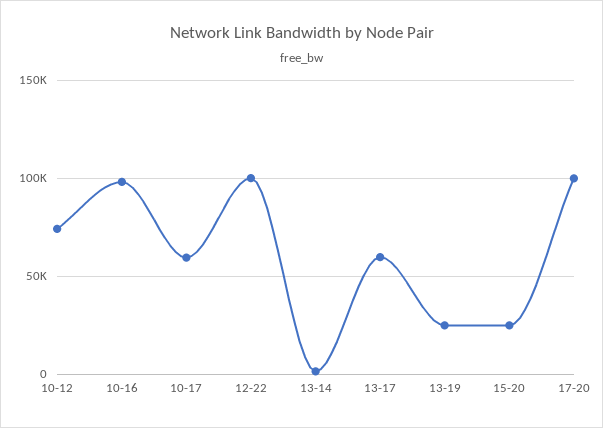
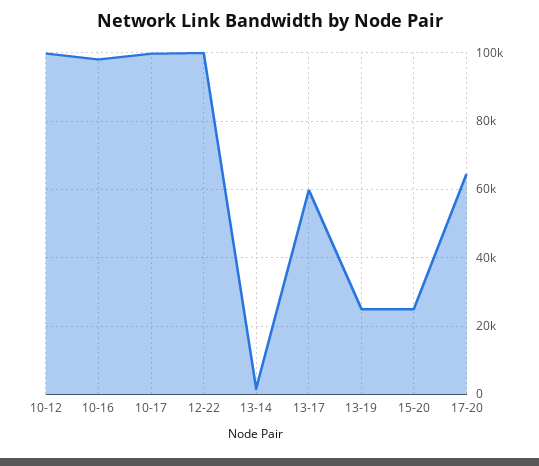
10-12: 75000 -> 100000
10-17: 60000 -> 100000
17-20: 100000 -> 64000

